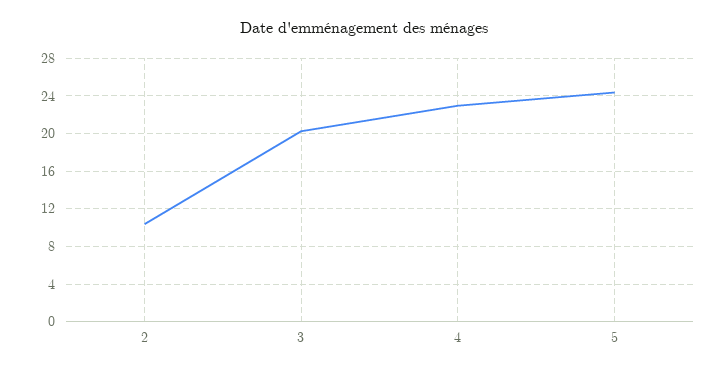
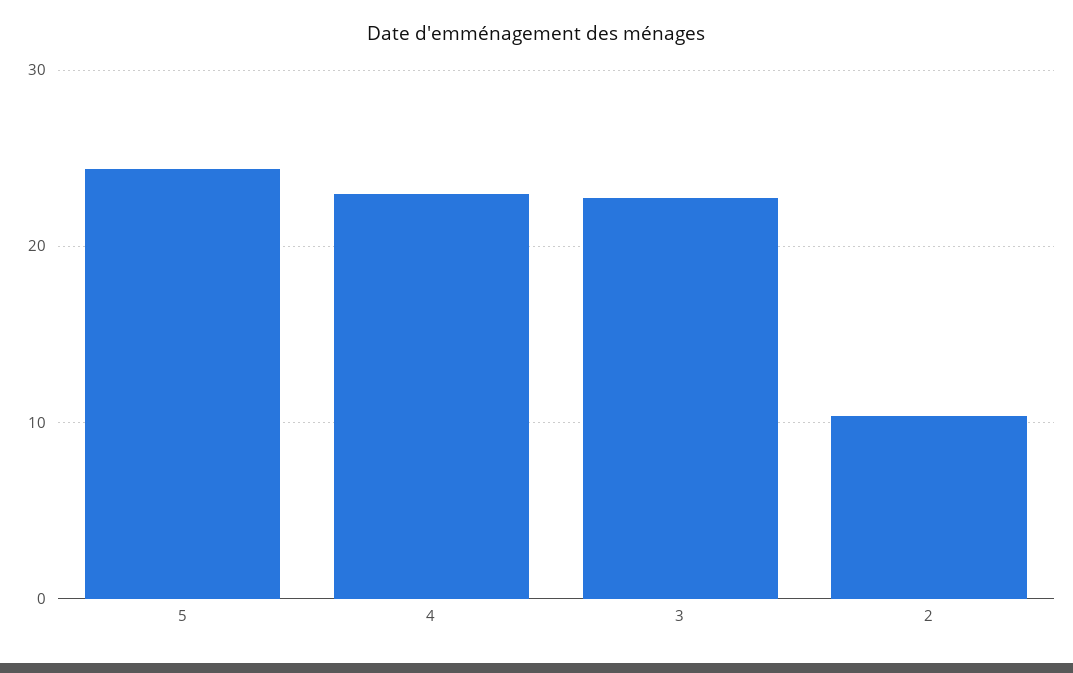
3: 20 -> 23

